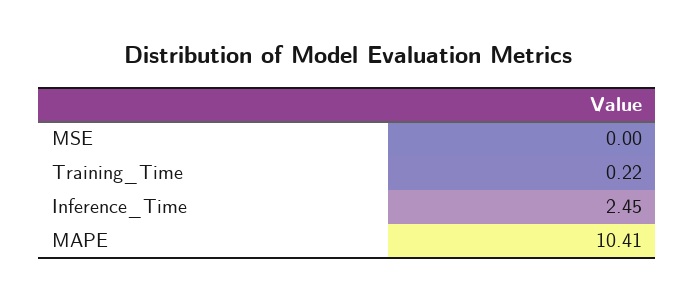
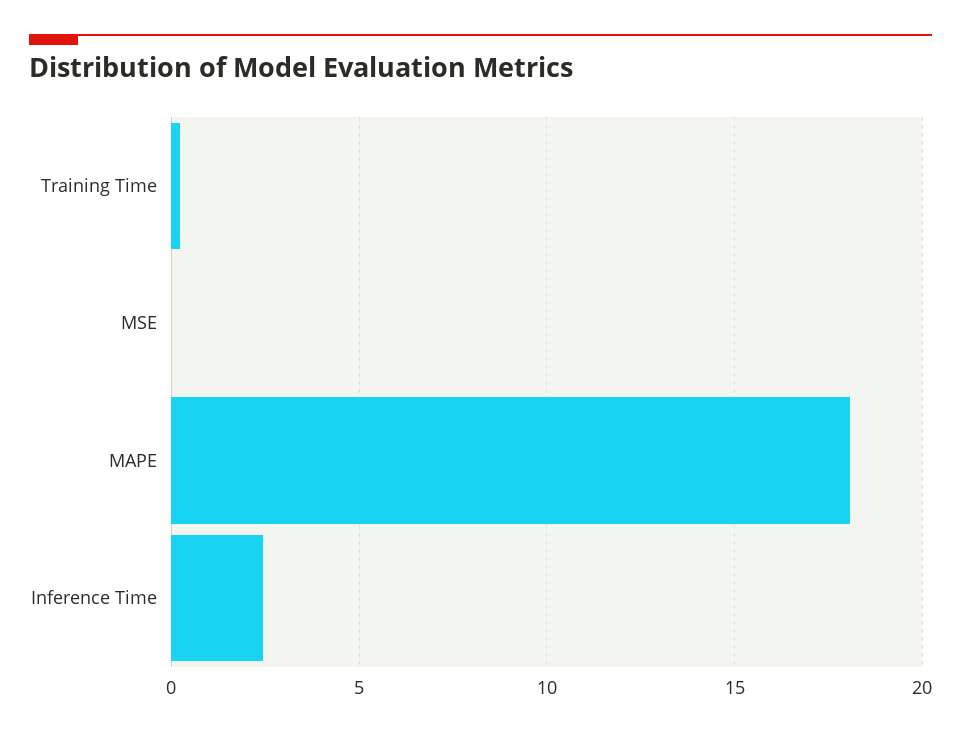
MAPE: 10.41 -> 18

